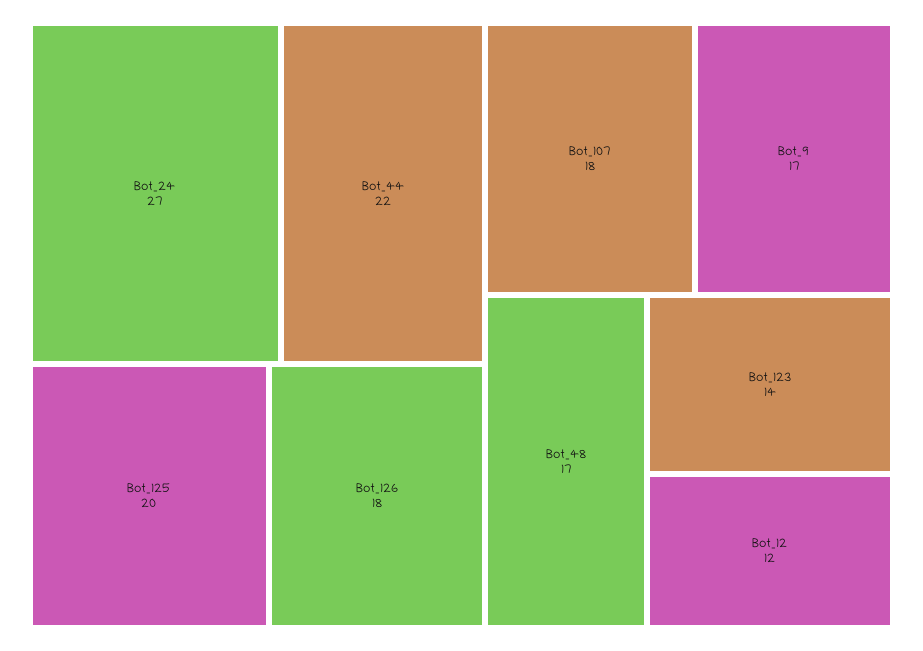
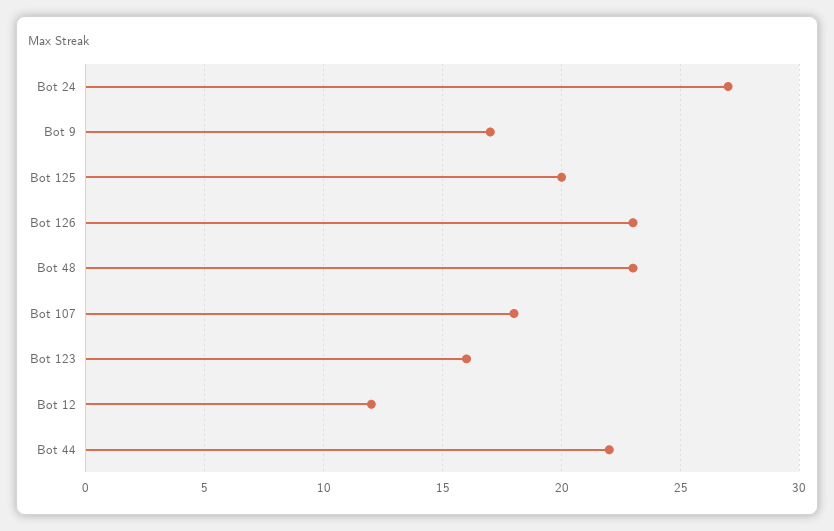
Bot_126: 18 -> 23
Bot_48: 17 -> 23
Bot_123: 14 -> 16

